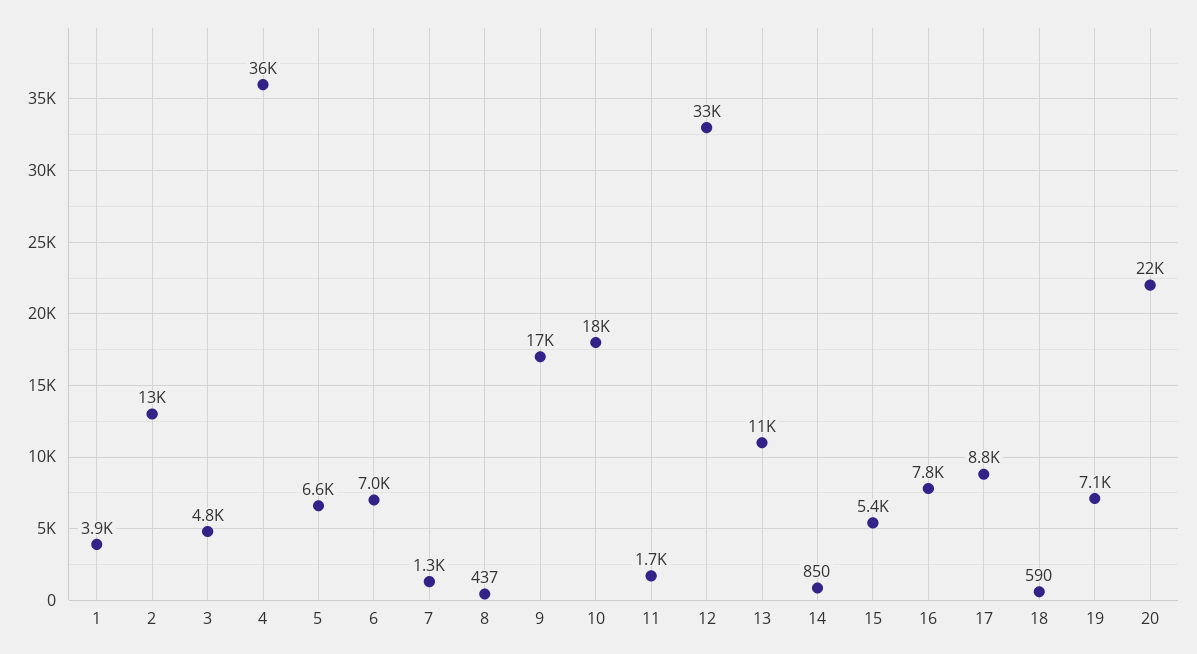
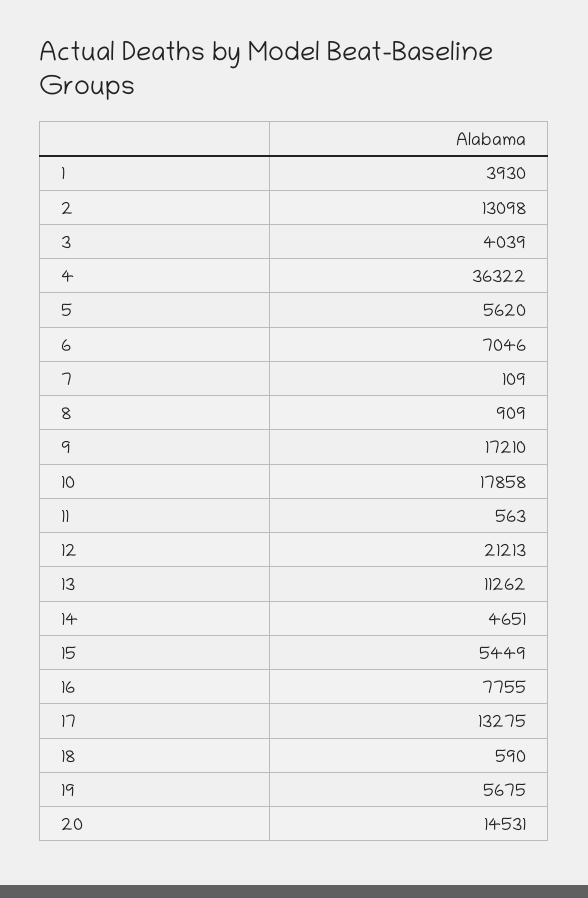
3: 4800 -> 4039
5: 6600 -> 5620
7: 1300 -> 109
8: 437 -> 909
11: 1700 -> 563
12: 33000 -> 21213
14: 850 -> 4651
17: 8800 -> 13275
19: 7100 -> 5675
20: 22000 -> 14531

